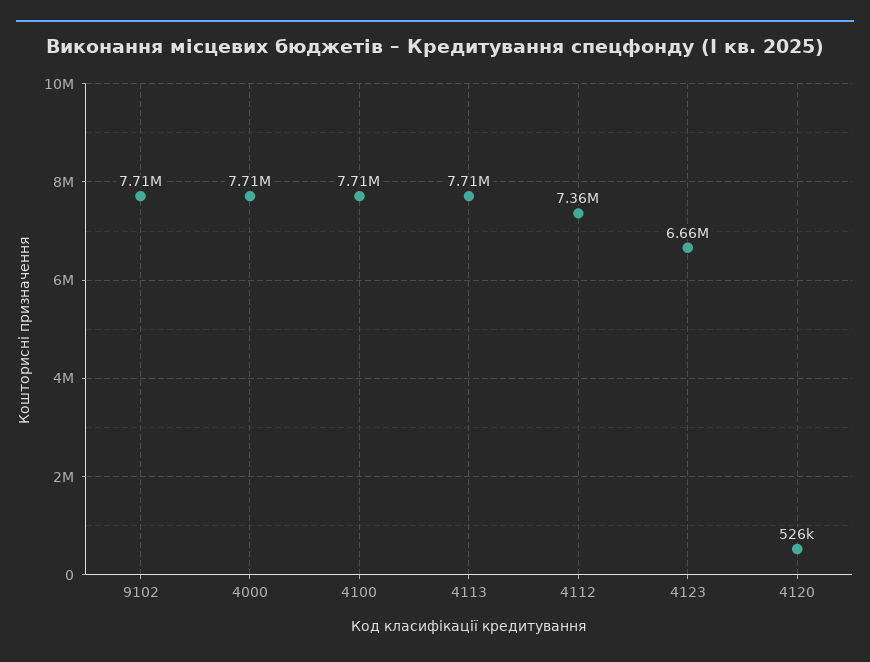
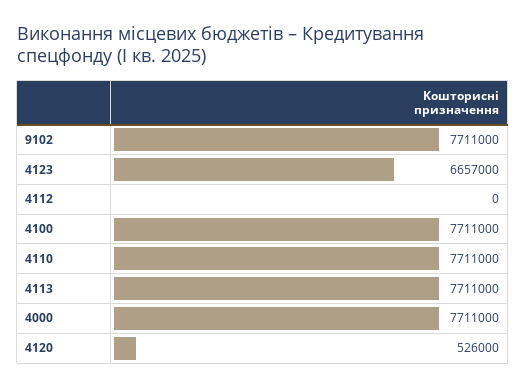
4112: 7360000 -> 0
4110: none -> 7711000

